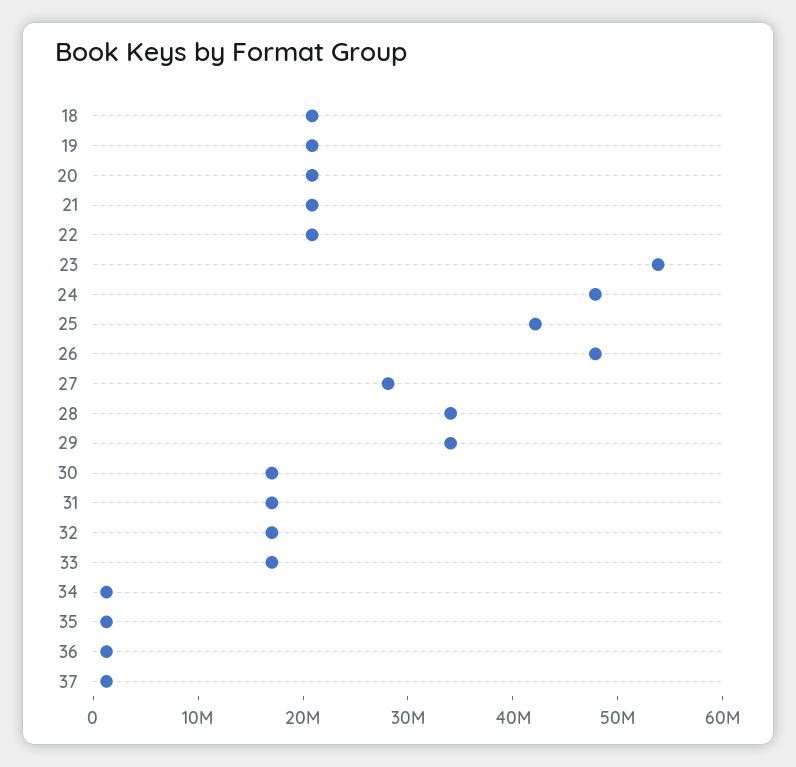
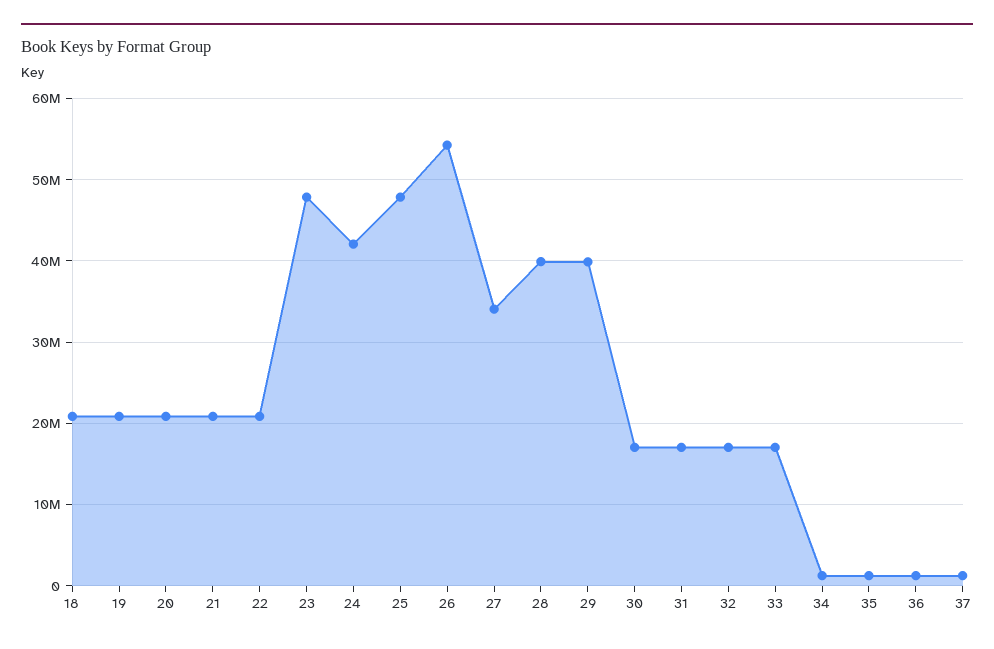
23: 54000000 -> 48000000
24: 48000000 -> 42000000
25: 42000000 -> 48000000
26: 48000000 -> 54000000
27: 28000000 -> 34000000
28: 34000000 -> 40000000
29: 34000000 -> 40000000

